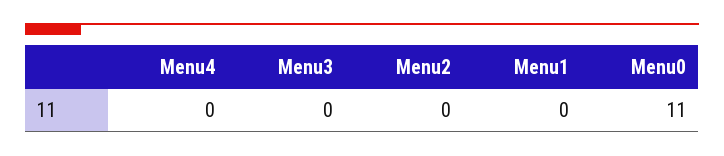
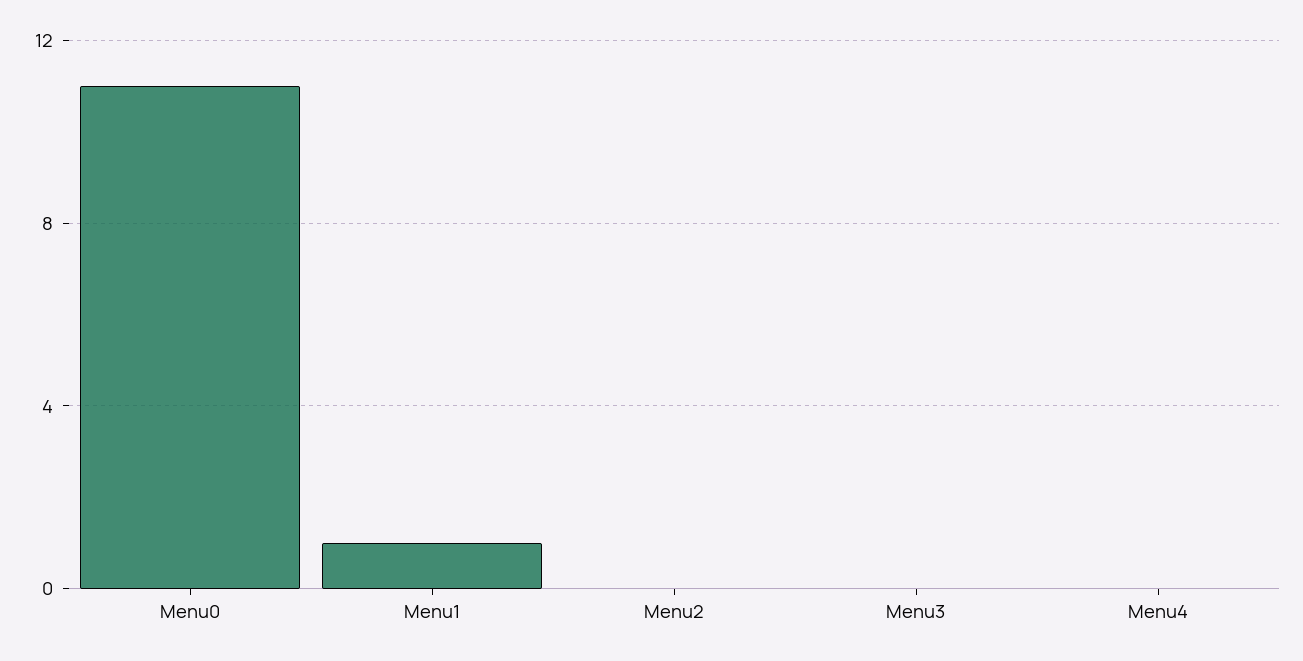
Menu1: 0 -> 1

